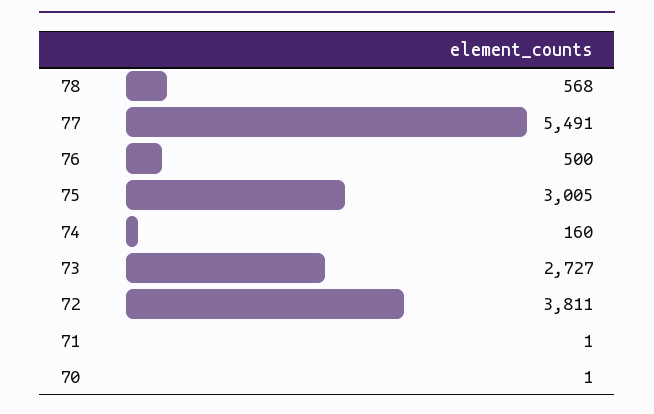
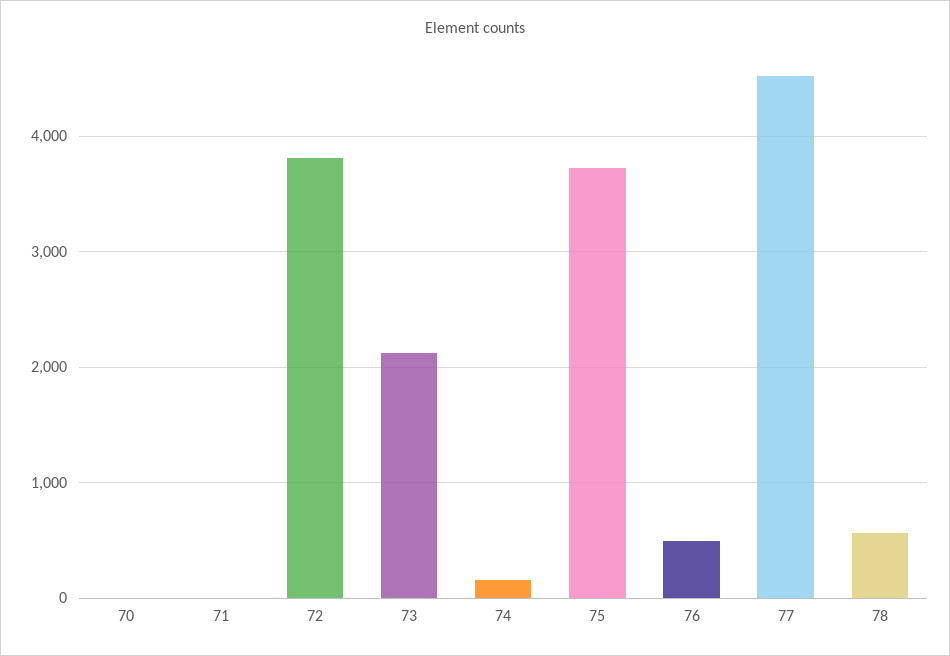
77: 5491 -> 4500
75: 3005 -> 3700
73: 2727 -> 2100

